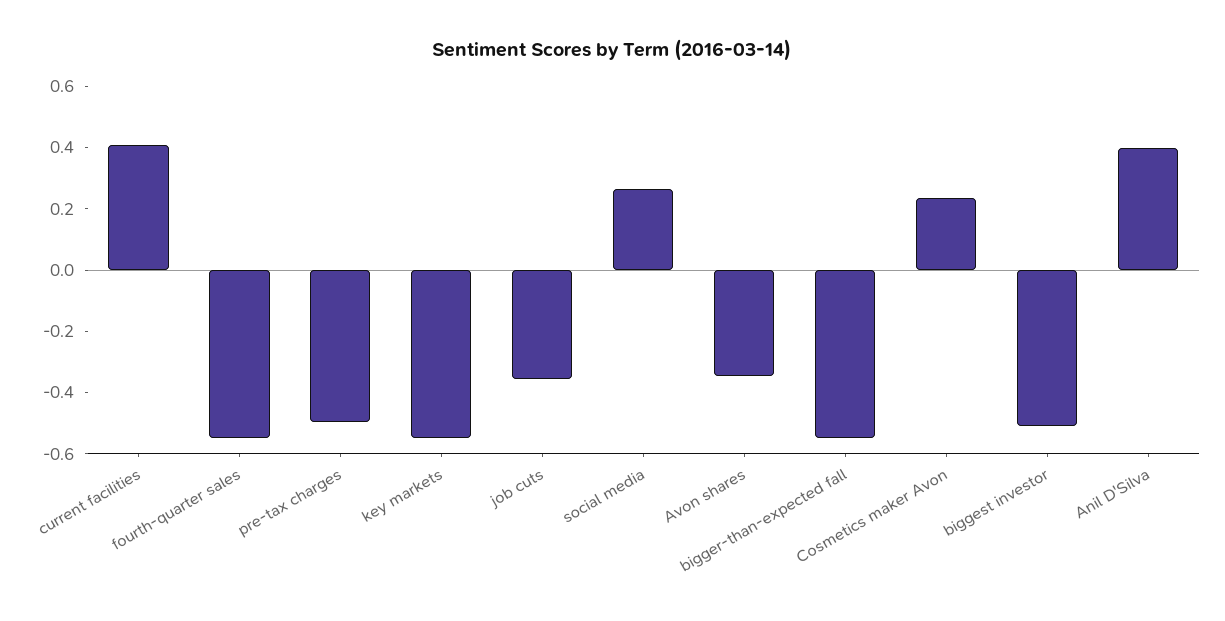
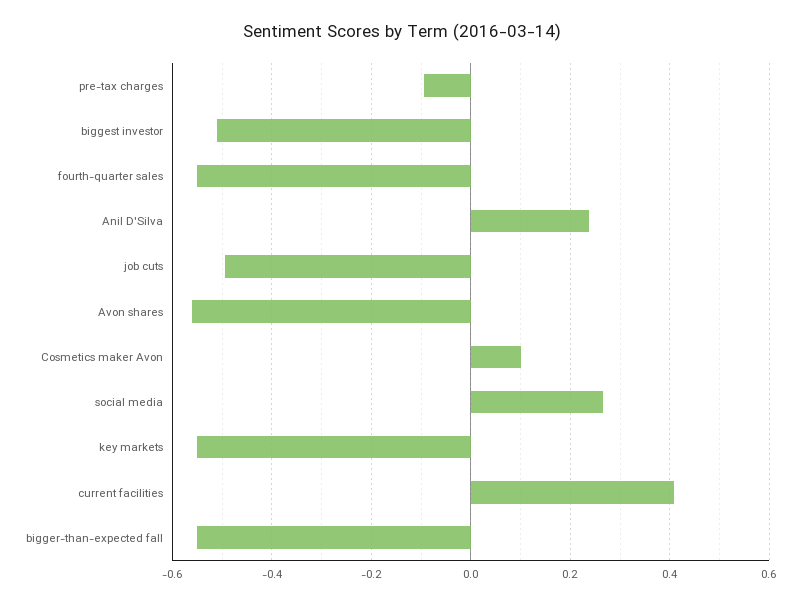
pre-tax charges: -0.5 -> -0.1
job cuts: -0.35 -> -0.5
Avon shares: -0.35 -> -0.56
Cosmetics maker Avon: 0.25 -> 0.1
Anil D'Silva: 0.4 -> 0.24

